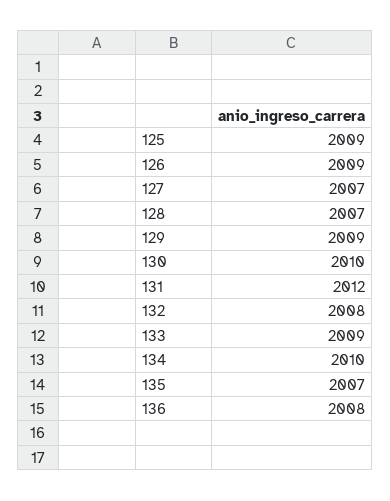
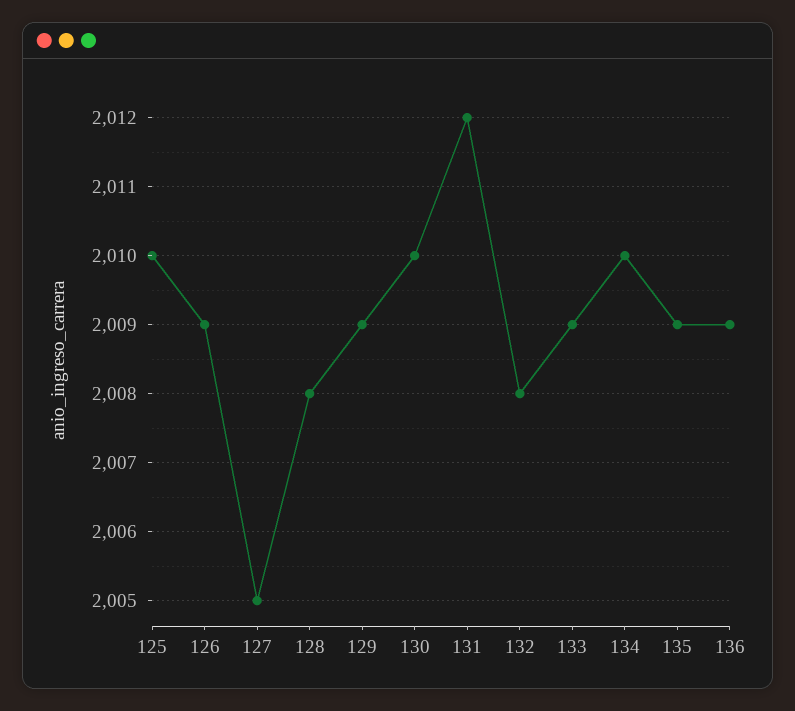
125: 2009 -> 2010
127: 2007 -> 2005
128: 2007 -> 2008
135: 2007 -> 2009
136: 2008 -> 2009

